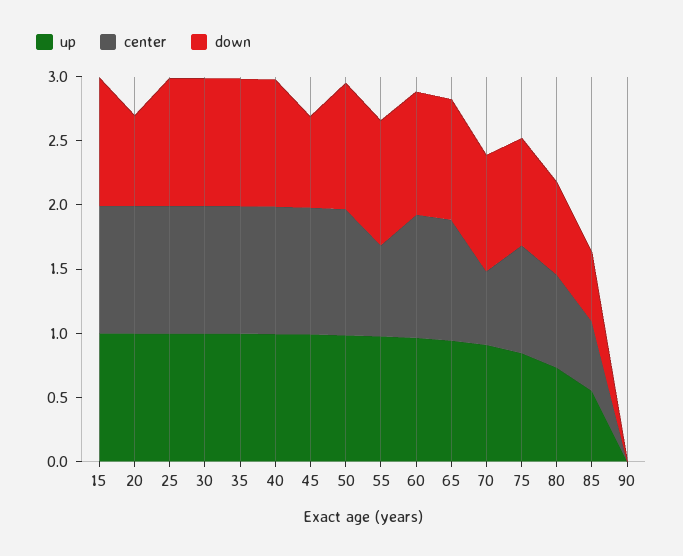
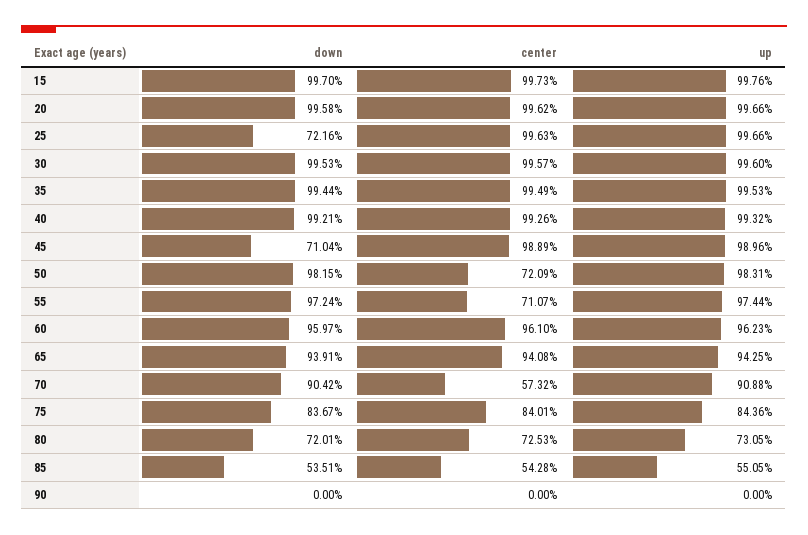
down, 20: 0.7 -> 0.9958
down, 25: 1 -> 0.7216
center, 50: 1 -> 0.7209

